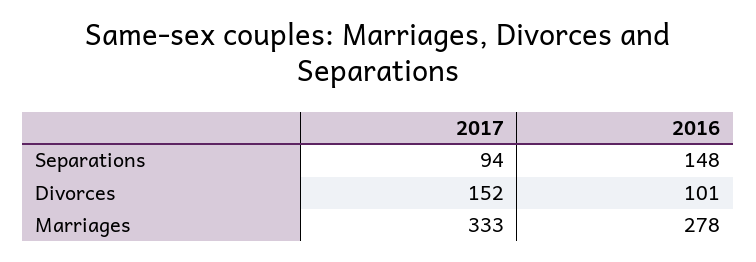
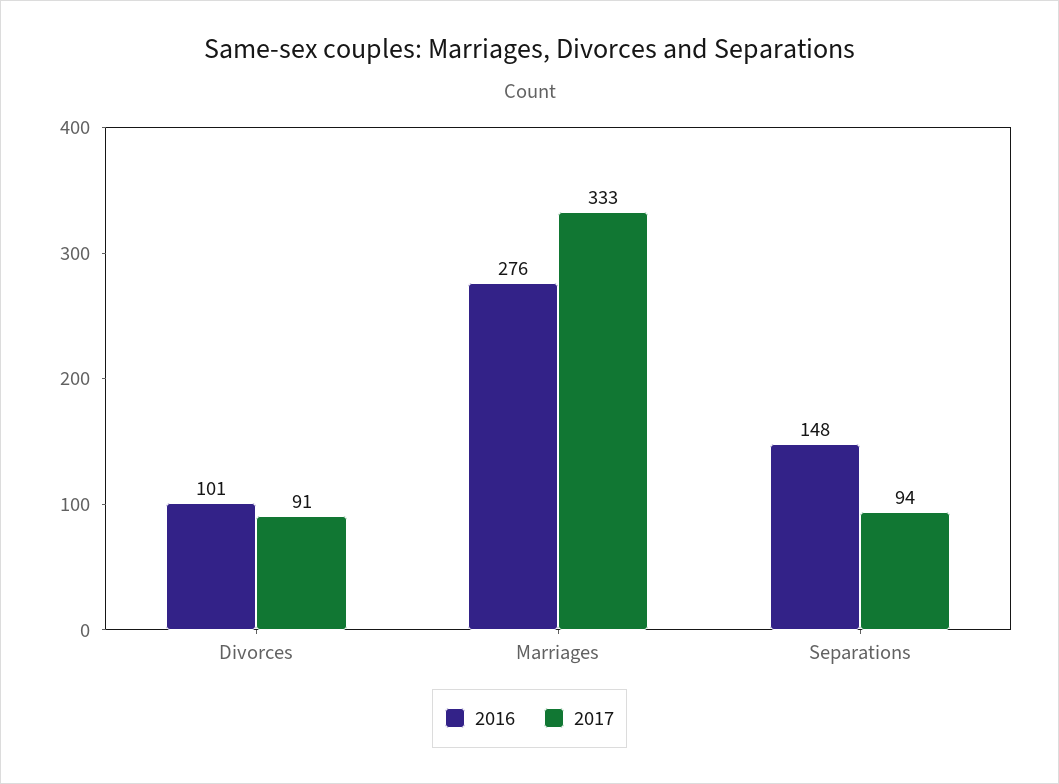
2017, Divorces: 152 -> 91
2016, Marriages: 278 -> 276

